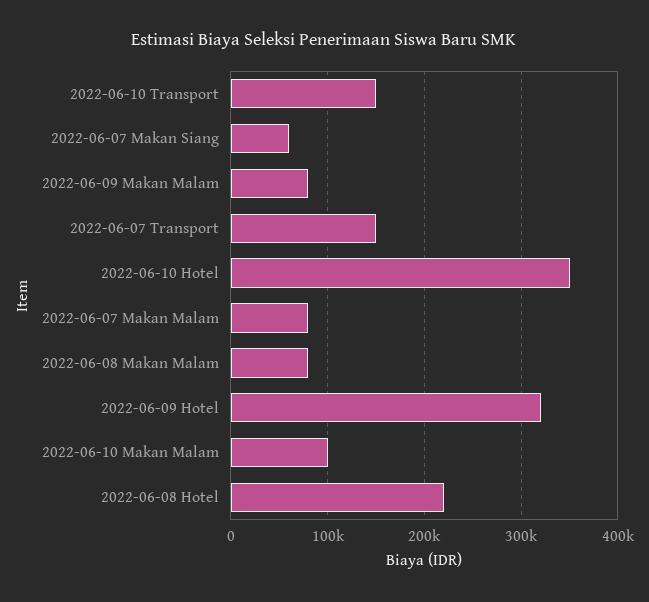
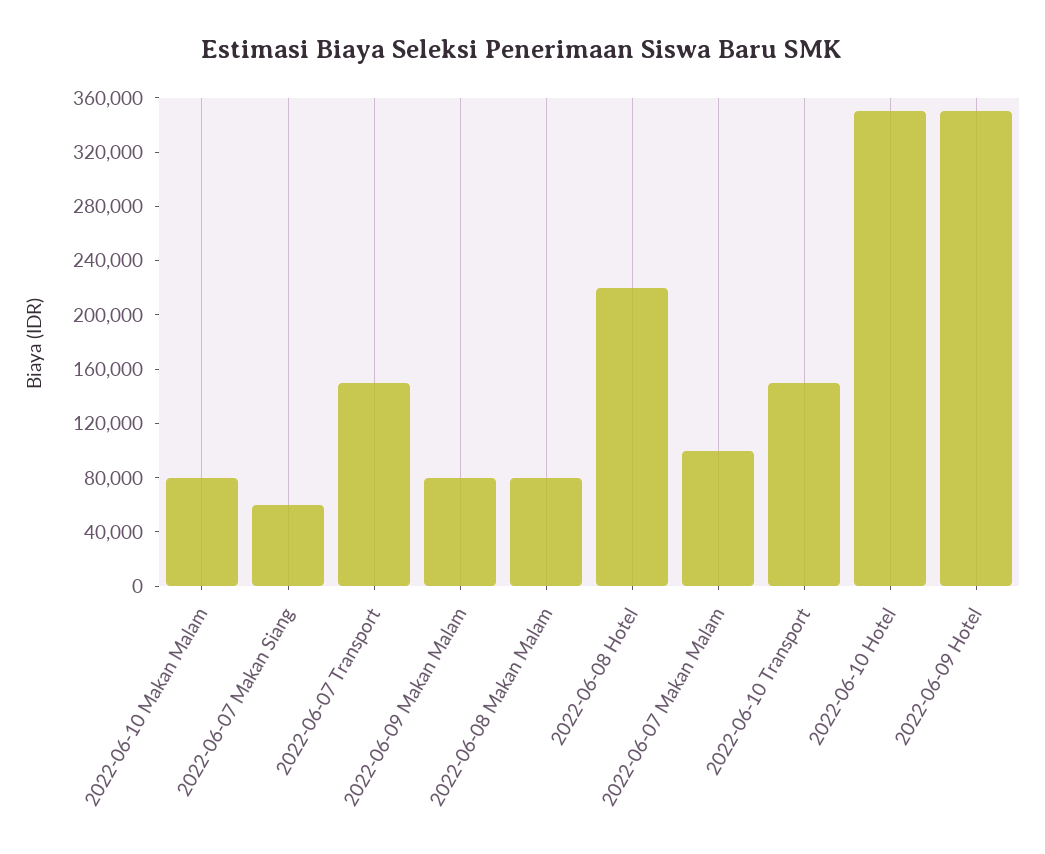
2022-06-07 Makan Malam: 80000 -> 100000
2022-06-09 Hotel: 320000 -> 350000
2022-06-10 Makan Malam: 100000 -> 80000

